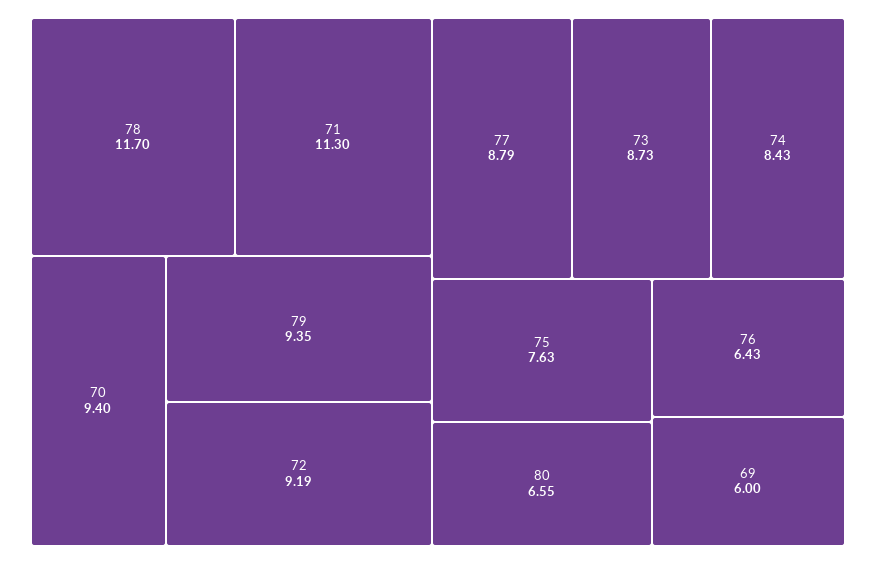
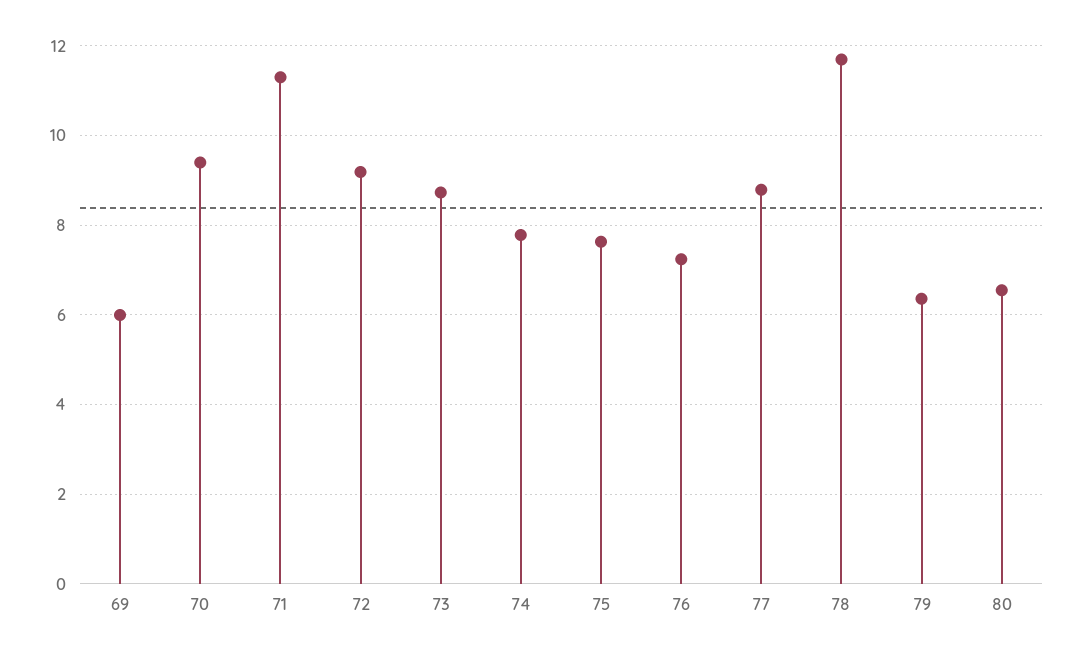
79: 9.35 -> 6.4
74: 8.43 -> 7.8
76: 6.43 -> 7.2

